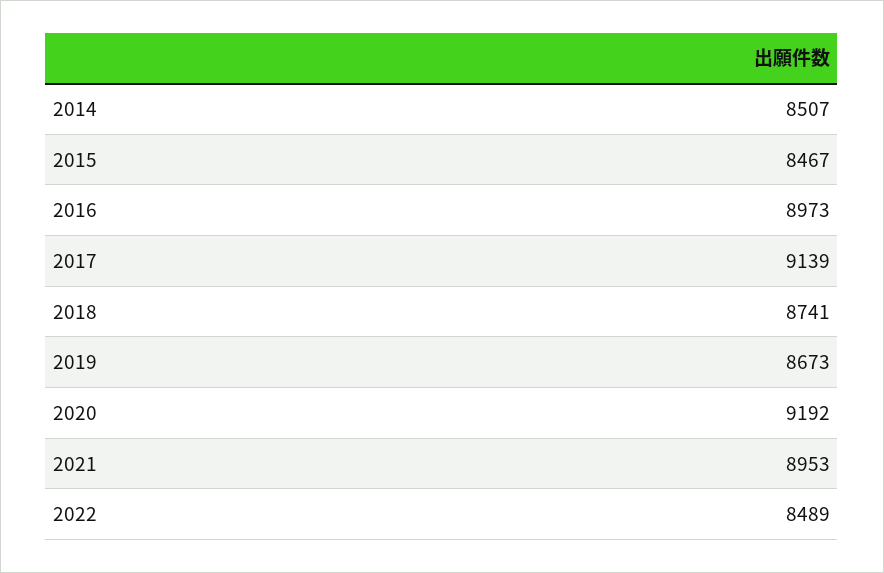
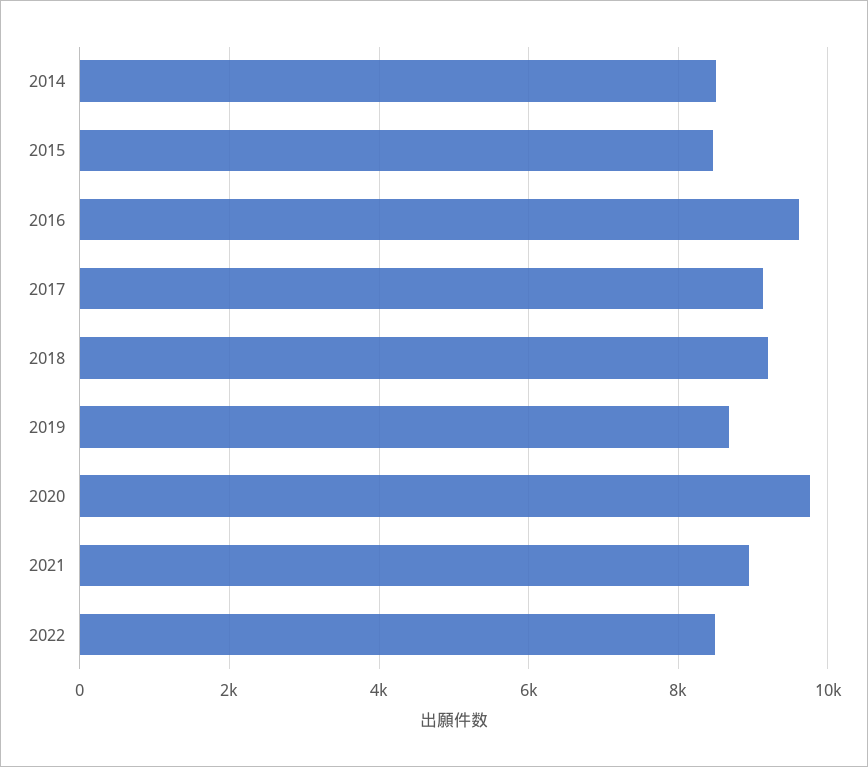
2016: 8973 -> 9600
2018: 8741 -> 9200
2020: 9192 -> 9800

